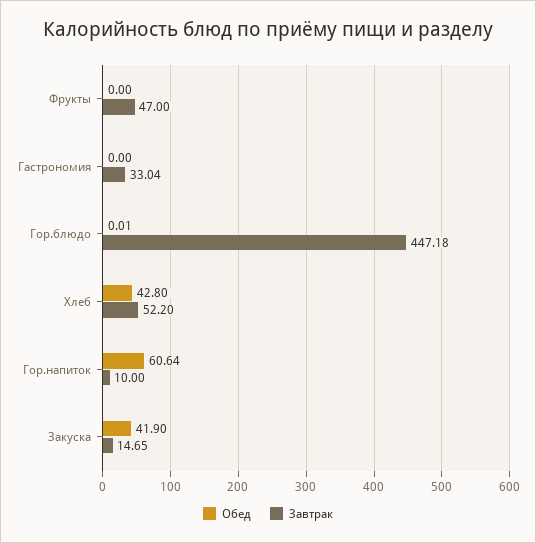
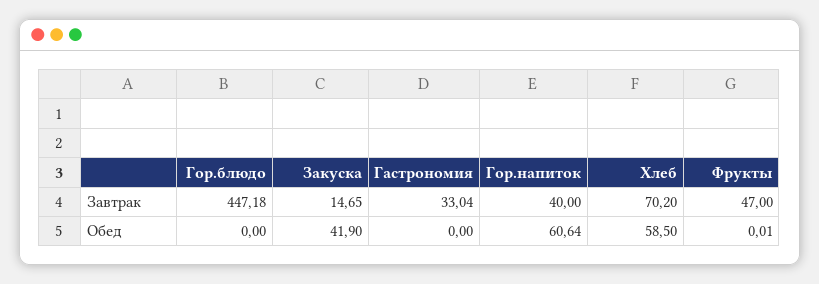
Обед, Фрукты: 0 -> 0.01
Обед, Гор.блюдо: 0.01 -> 0
Обед, Хлеб: 42.8 -> 58.5
Завтрак, Хлеб: 52.2 -> 70.2
Завтрак, Гор.напиток: 10 -> 40

